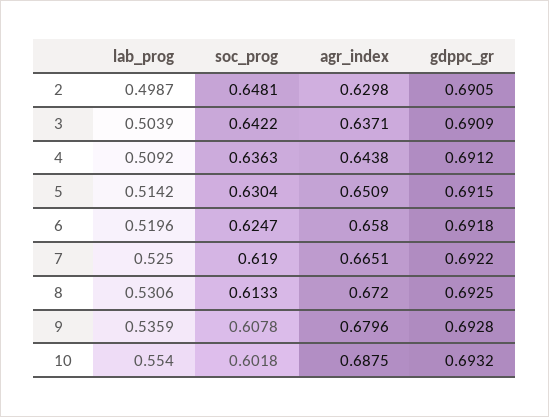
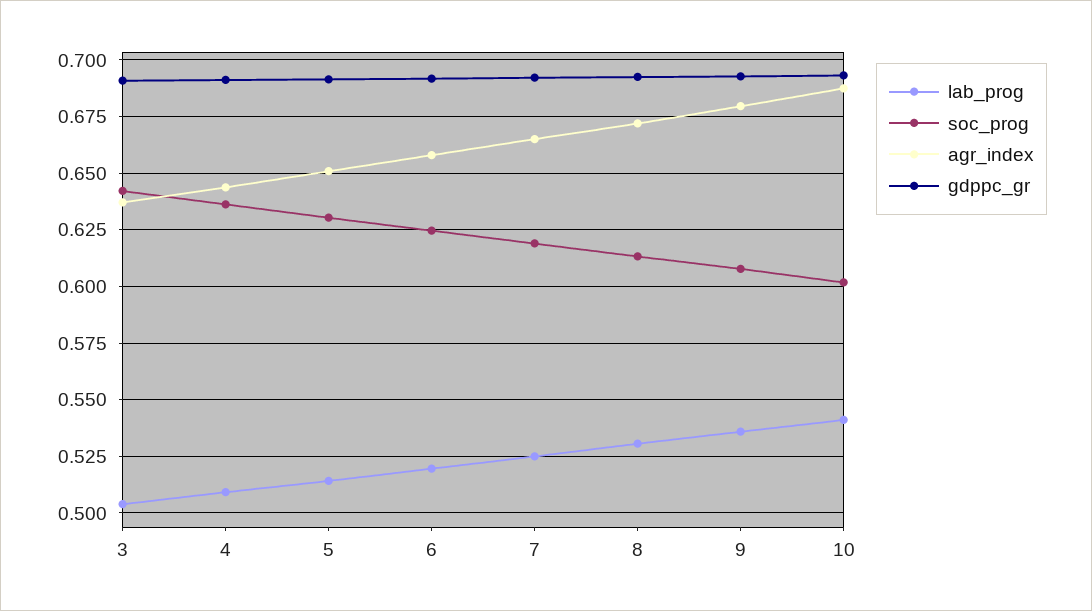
lab_prog, 2: 0.4987 -> none
soc_prog, 2: 0.6481 -> none
agr_index, 2: 0.6298 -> none
gdppc_gr, 2: 0.6905 -> none
lab_prog, 10: 0.554 -> 0.54

